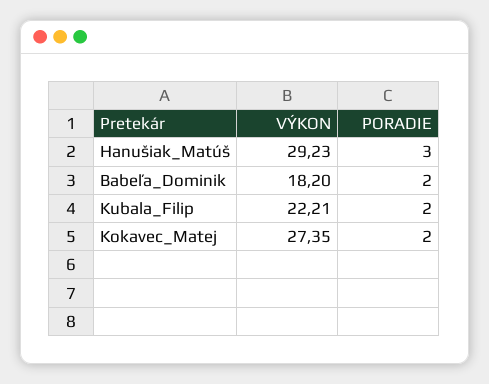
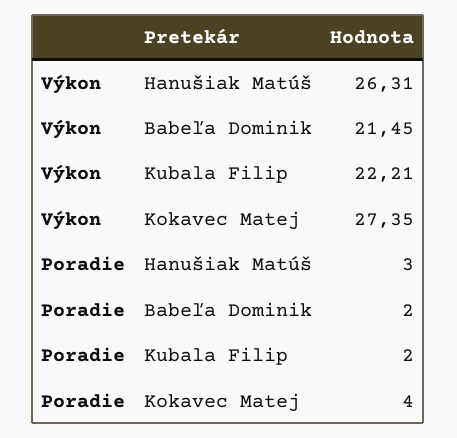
VÝKON, Hanušiak_Matúš: 29.23 -> 26.31
VÝKON, Babeľa_Dominik: 18.2 -> 21.45
PORADIE, Kokavec_Matej: 2 -> 4

